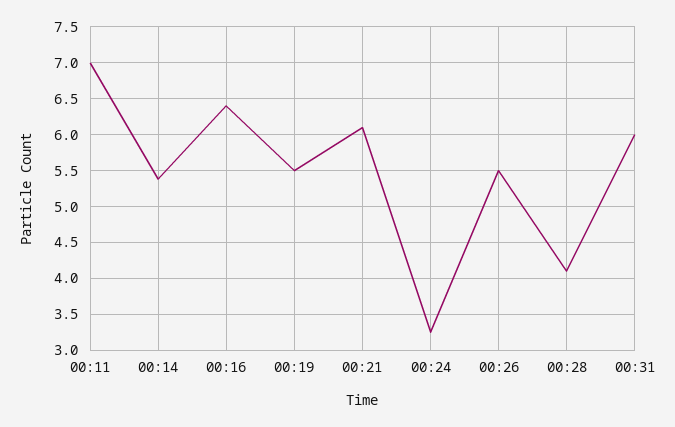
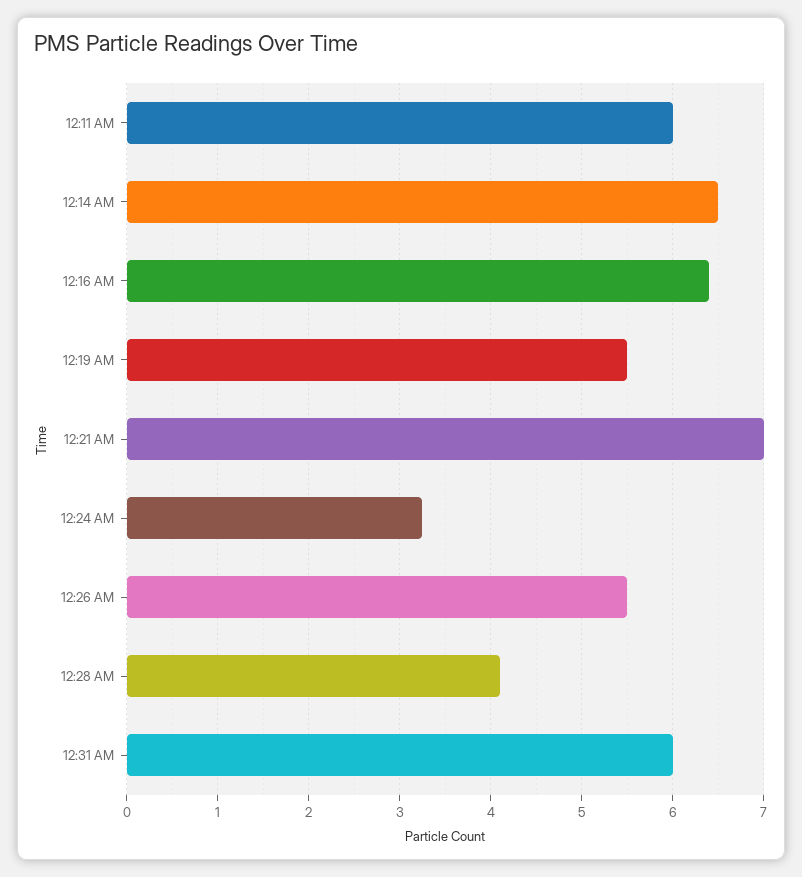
00:11: 7 -> 6
00:14: 5.4 -> 6.5
00:21: 6.1 -> 7

